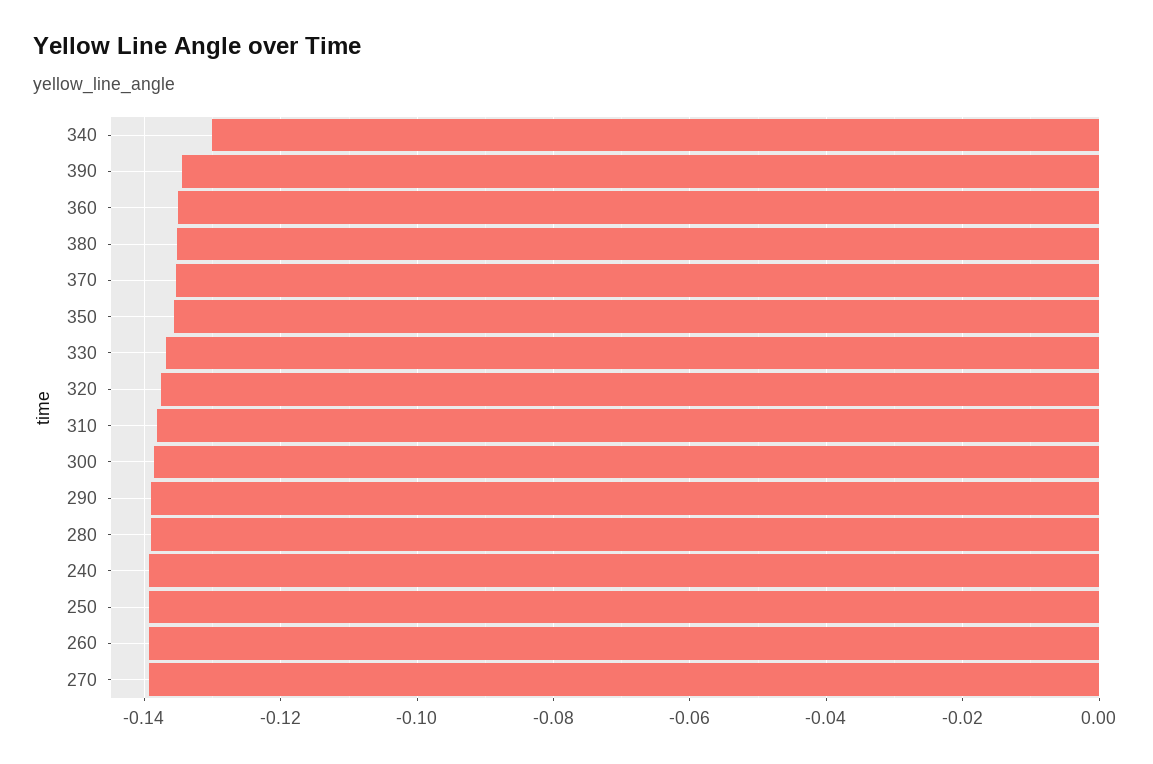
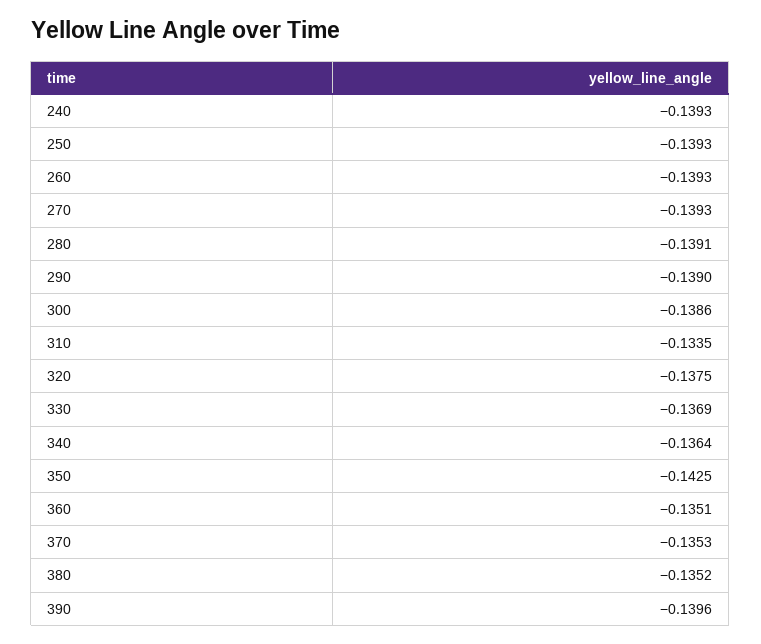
340: -0.13 -> -0.1364
390: -0.134 -> -0.1396
350: -0.136 -> -0.1425
310: -0.138 -> -0.1335

